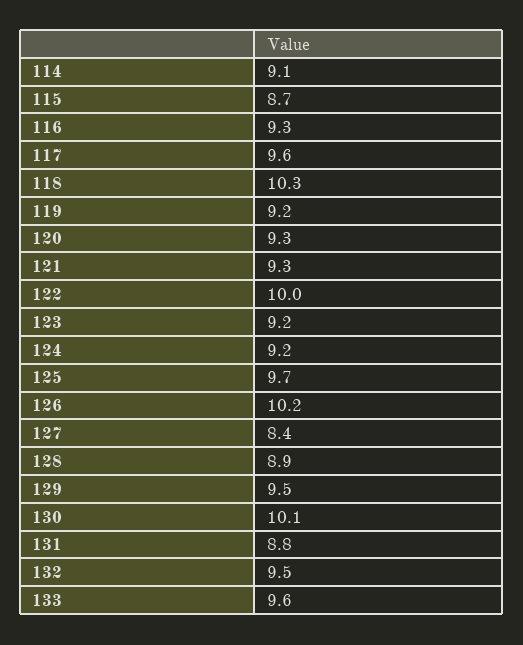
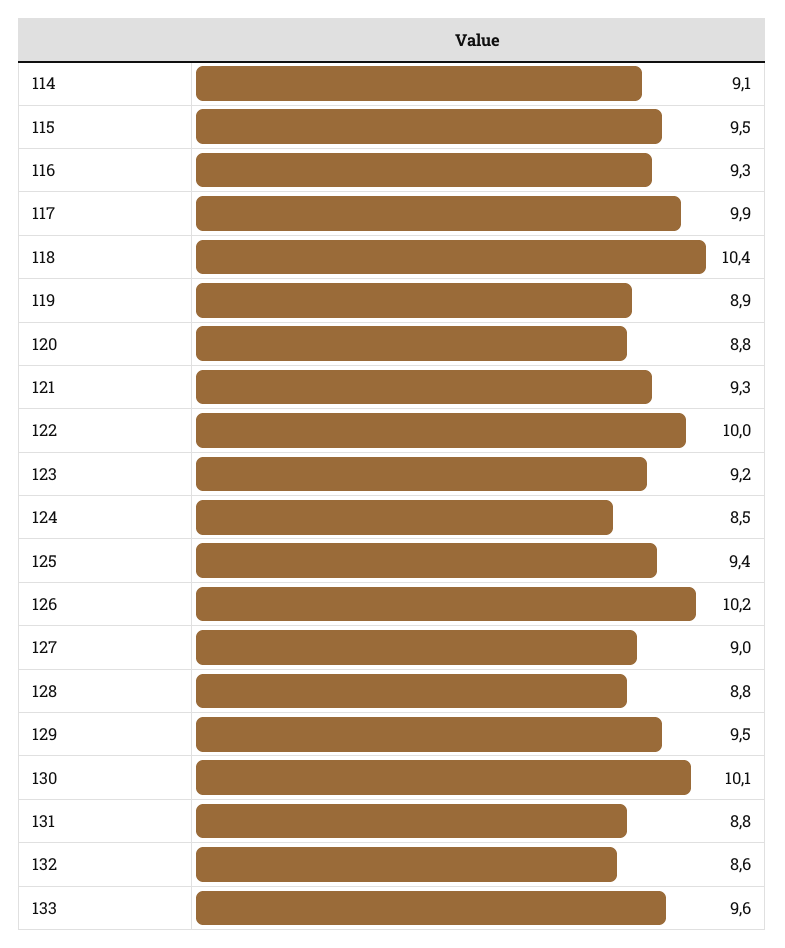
115: 8.7 -> 9.5
117: 9.6 -> 9.9
118: 10.3 -> 10.4
119: 9.2 -> 8.9
120: 9.3 -> 8.8
124: 9.2 -> 8.5
125: 9.7 -> 9.4
127: 8.4 -> 9
128: 8.9 -> 8.8
132: 9.5 -> 8.6

